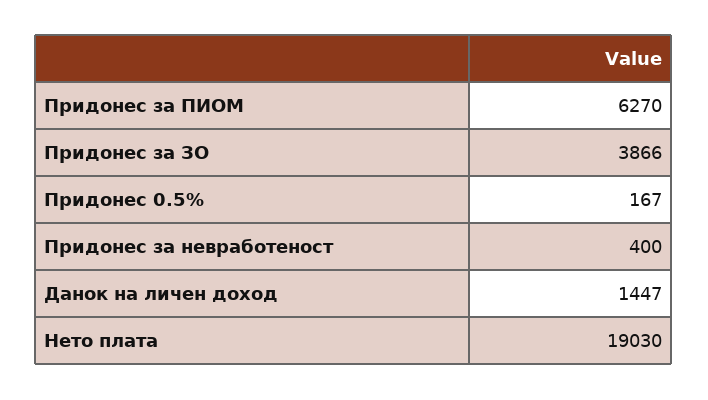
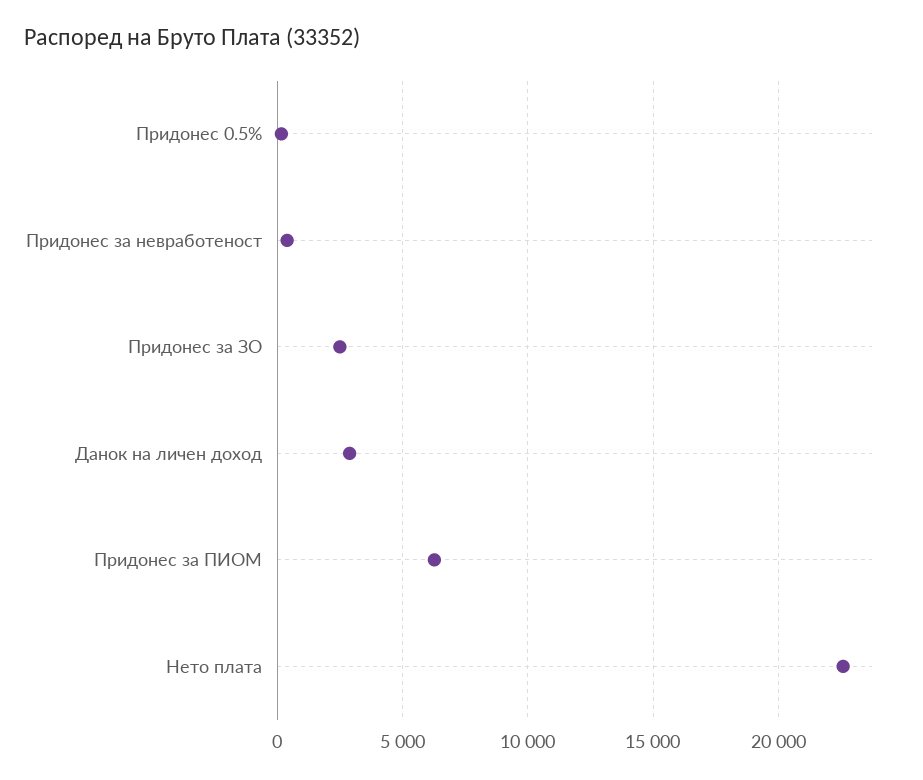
Придонес за ЗО: 3866 -> 2500
Данок на личен доход: 1447 -> 3000
Нето плата: 19030 -> 22500

